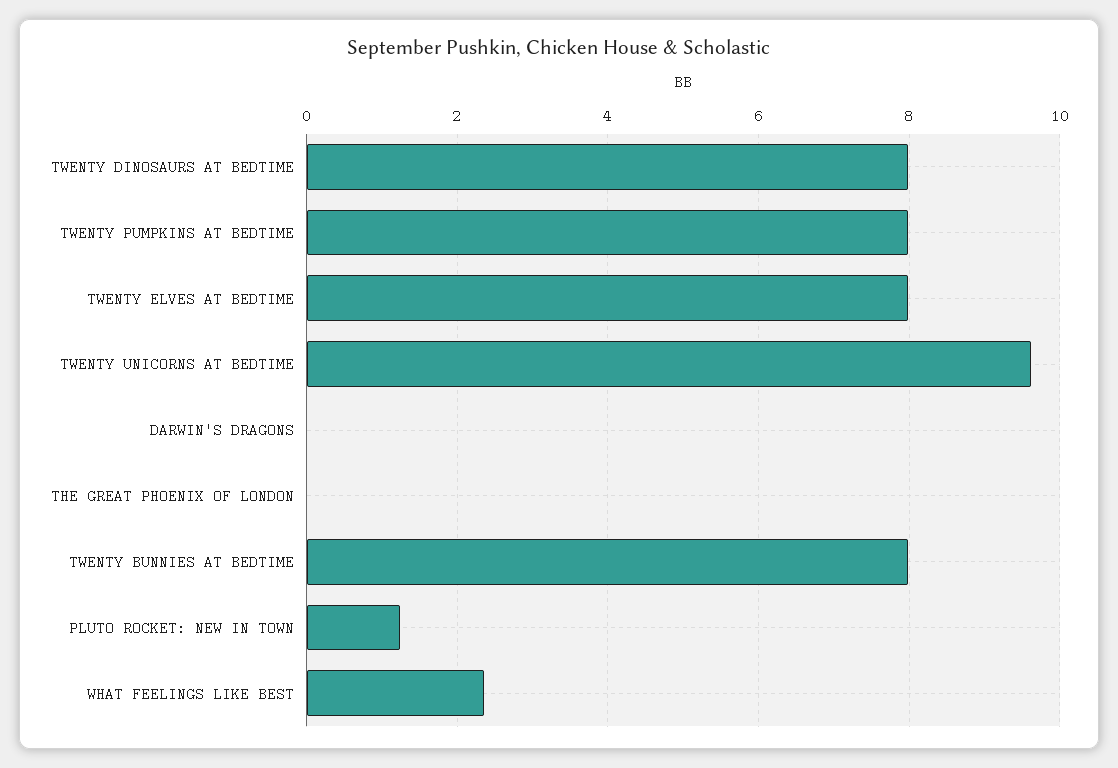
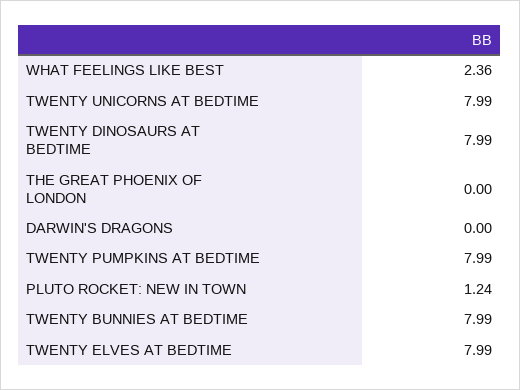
TWENTY UNICORNS AT BEDTIME: 9.6 -> 7.99

